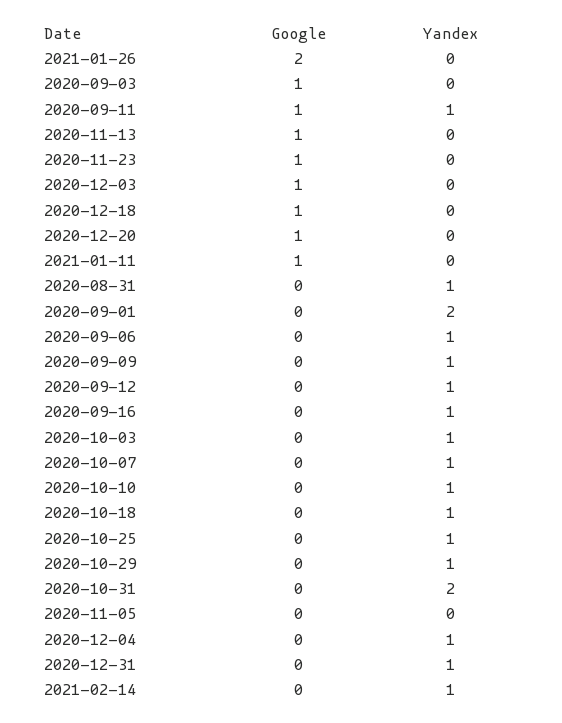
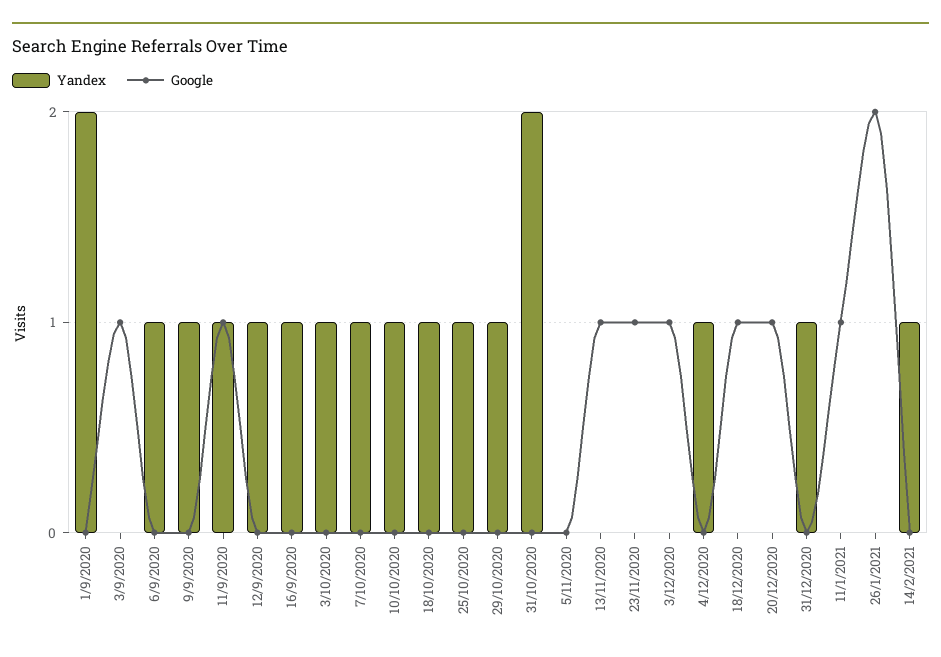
Google, 2020-08-31: 0 -> none
Yandex, 2020-08-31: 1 -> none

